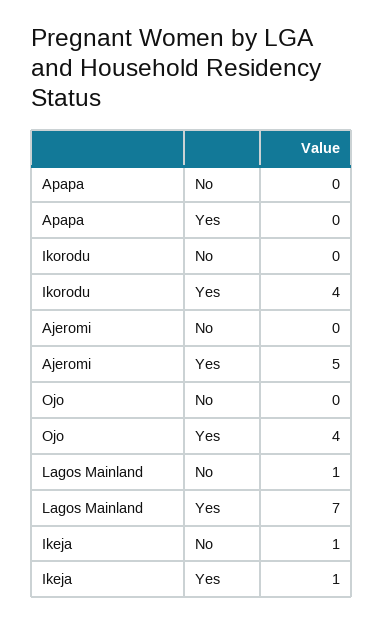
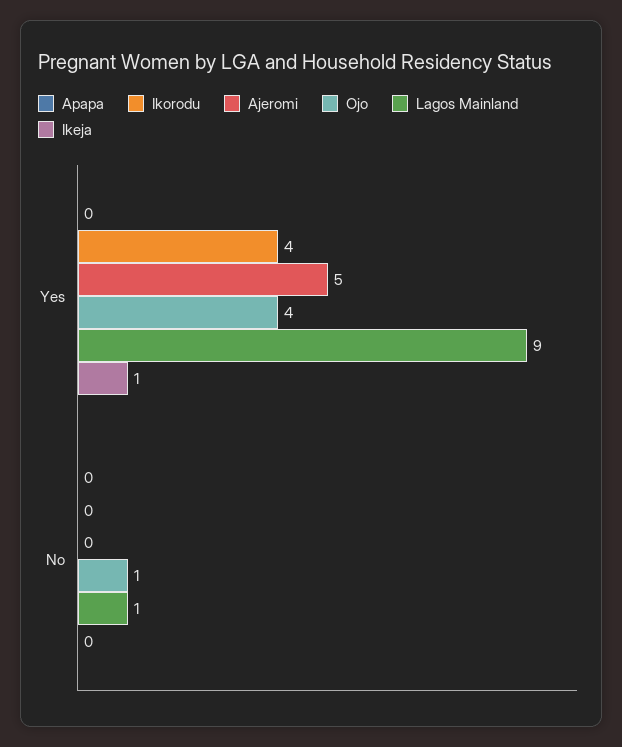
Ojo, No: 0 -> 1
Lagos Mainland, Yes: 7 -> 9
Ikeja, No: 1 -> 0

